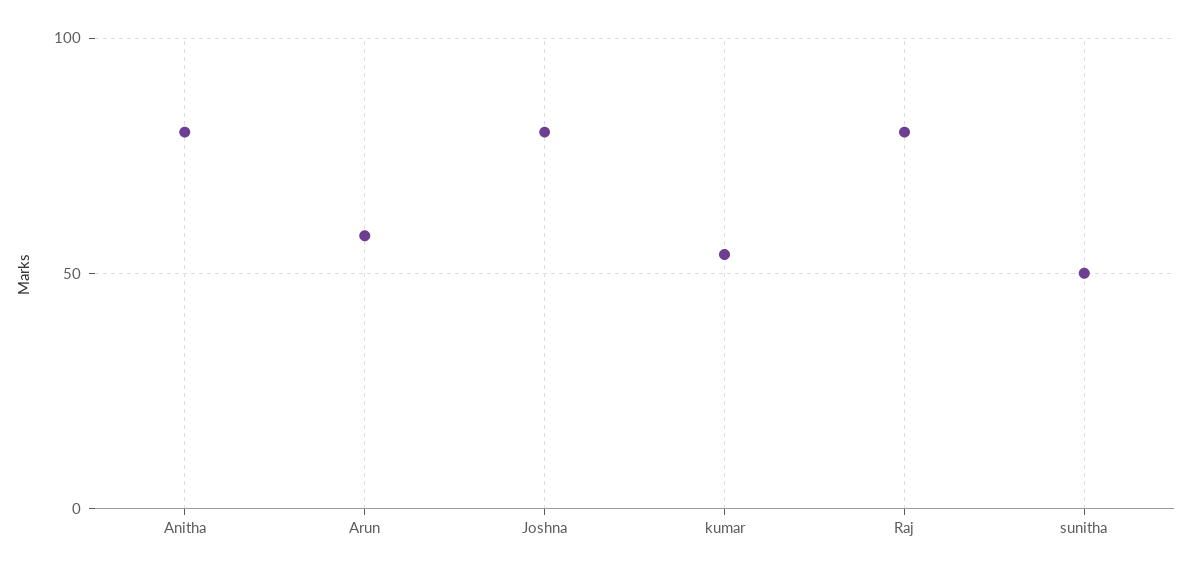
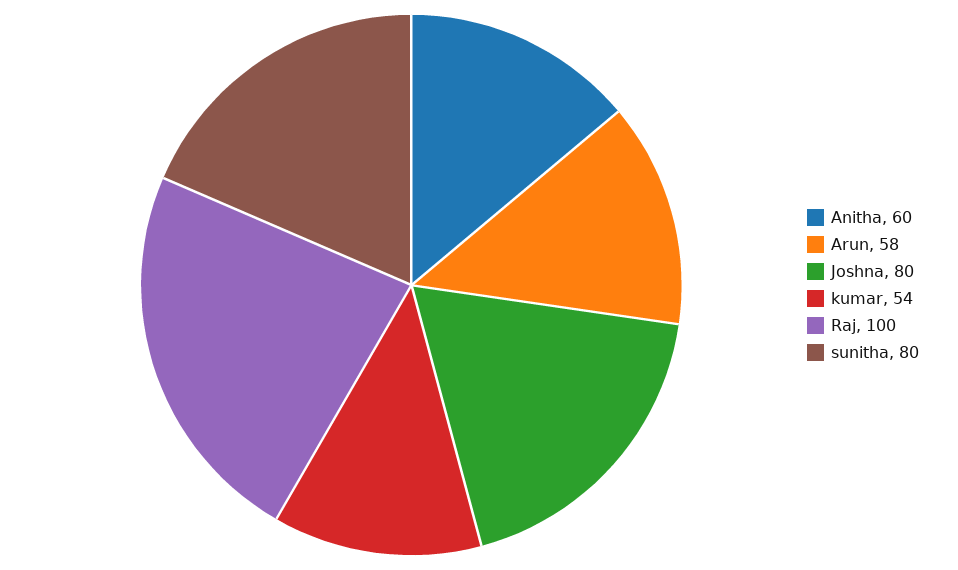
Anitha: 80 -> 60
Raj: 80 -> 100
sunitha: 50 -> 80

